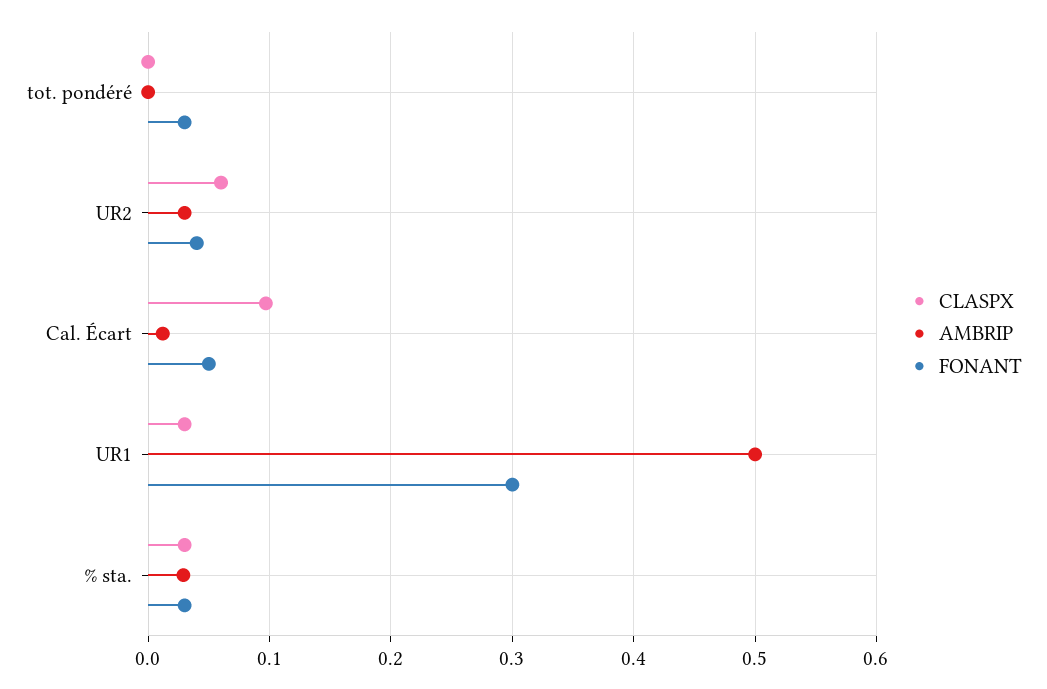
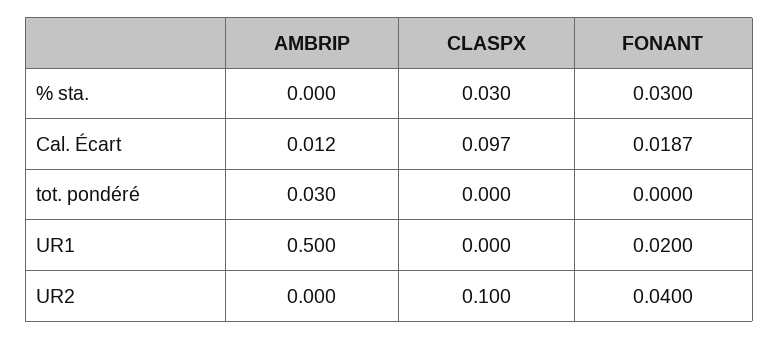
AMBRIP, tot. pondéré: 0 -> 0.03
FONANT, tot. pondéré: 0.03 -> 0
CLASPX, UR2: 0.06 -> 0.1
AMBRIP, UR2: 0.03 -> 0
FONANT, Cal. Écart: 0.05 -> 0.0187
CLASPX, UR1: 0.03 -> 0
FONANT, UR1: 0.3 -> 0.02
AMBRIP, % sta.: 0.03 -> 0

